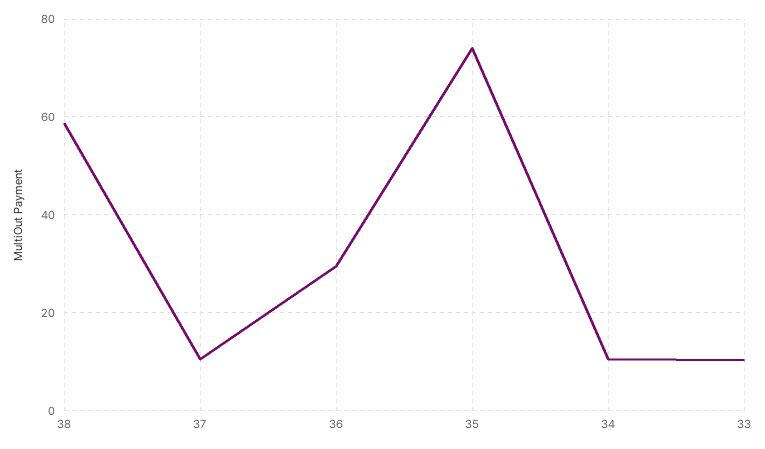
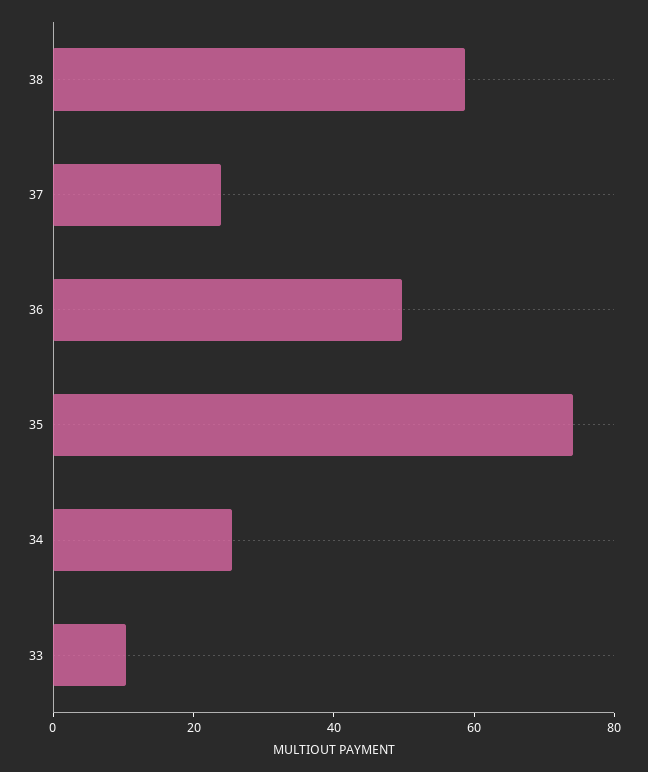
37: 10 -> 25
36: 30 -> 50
34: 10 -> 25

